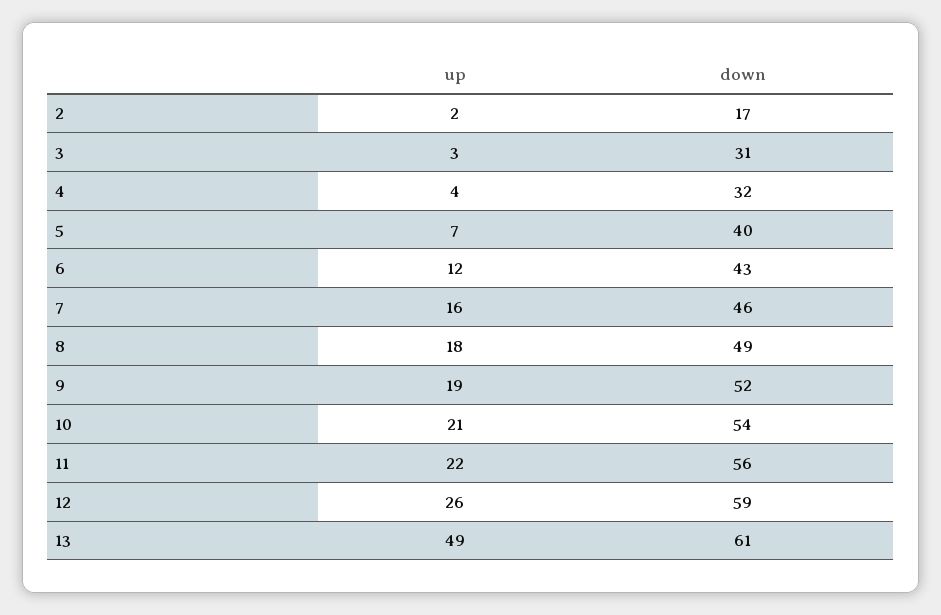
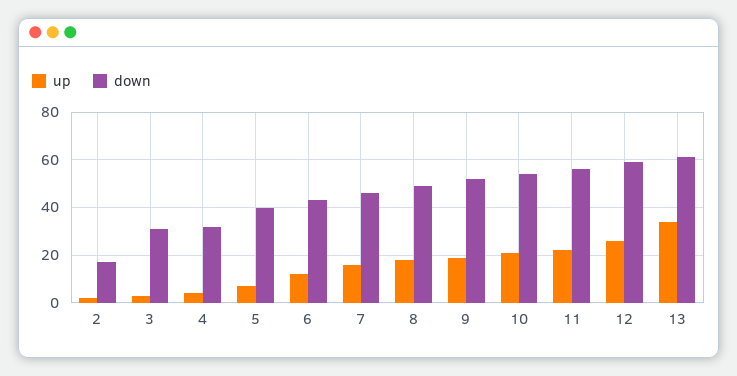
up, 13: 49 -> 35

